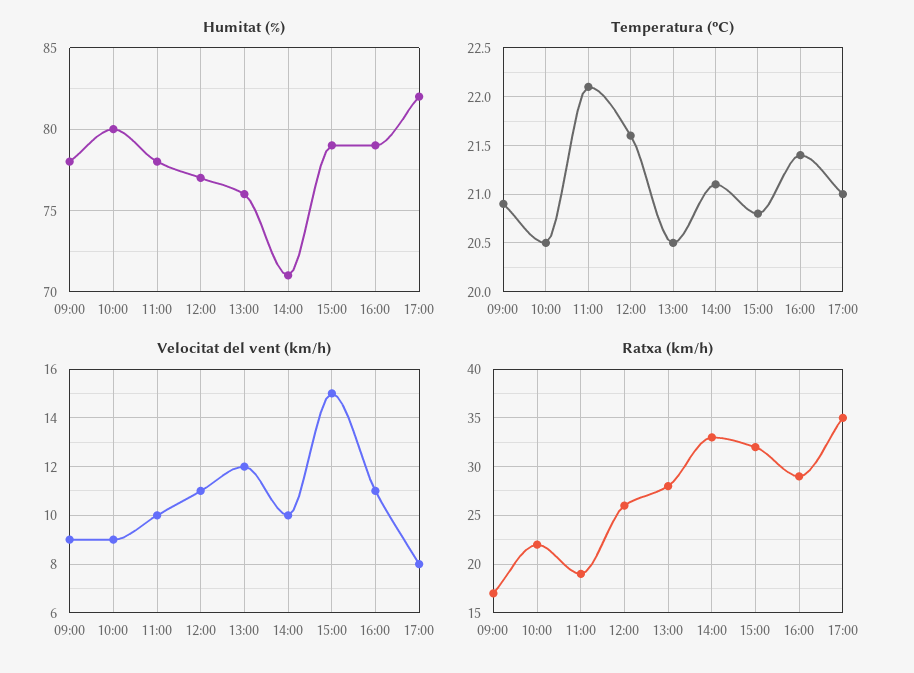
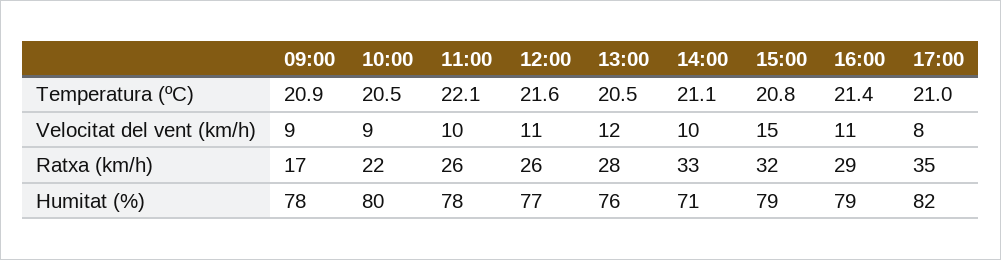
Ratxa (km/h), 11:00: 19 -> 26

